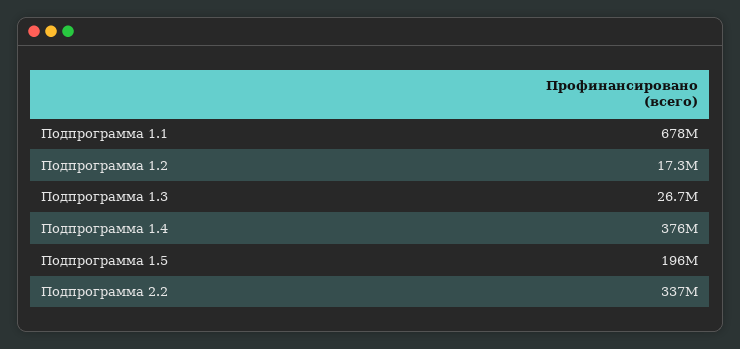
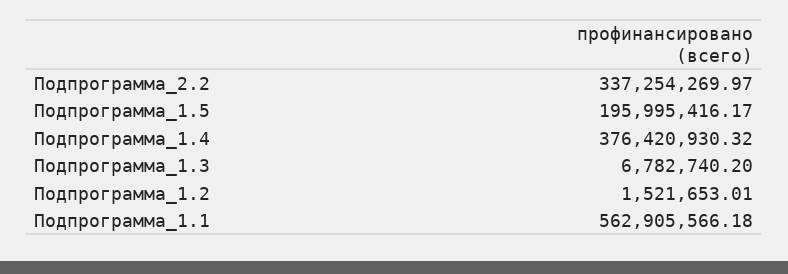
Подпрограмма 1.1: 678000000 -> 562905566.18
Подпрограмма 1.2: 17300000 -> 1521653.01
Подпрограмма 1.3: 26700000 -> 6782740.2

